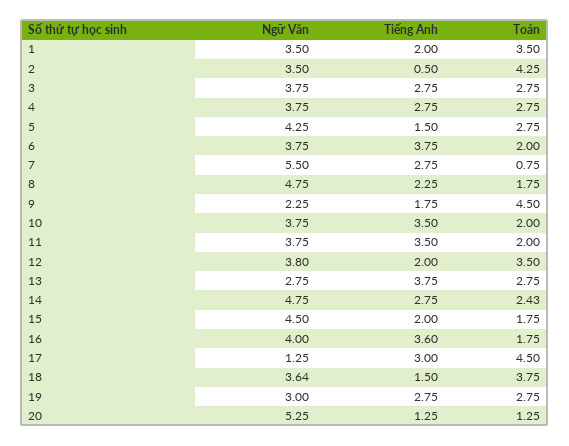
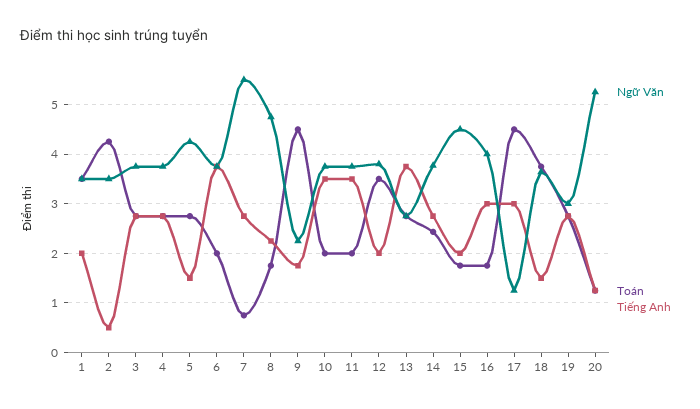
Ngữ Văn, 14: 4.75 -> 3.8
Tiếng Anh, 16: 3.6 -> 3

